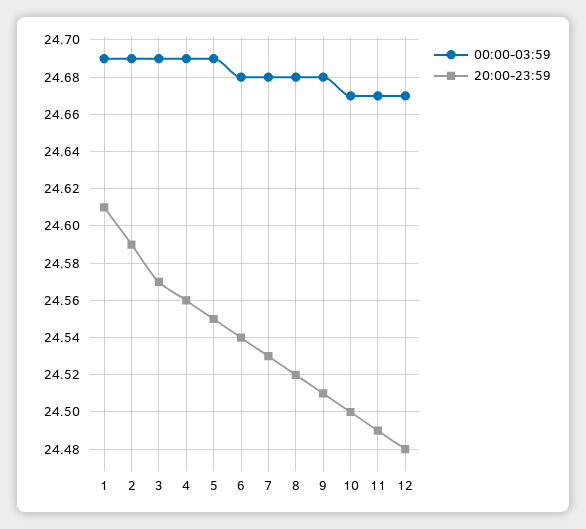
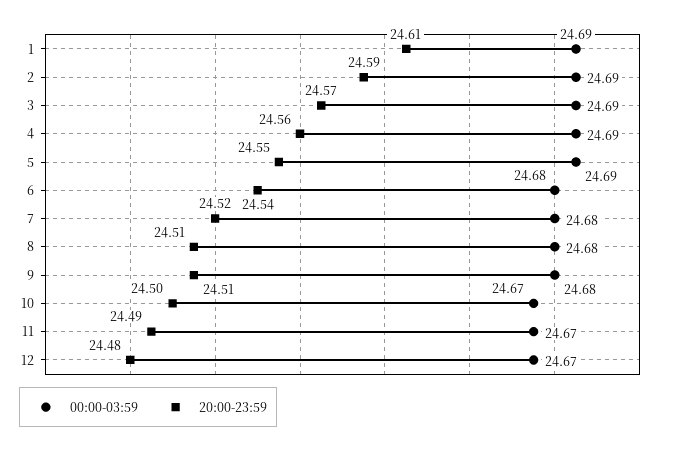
20:00-23:59, 7: 24.53 -> 24.52
20:00-23:59, 8: 24.52 -> 24.51

